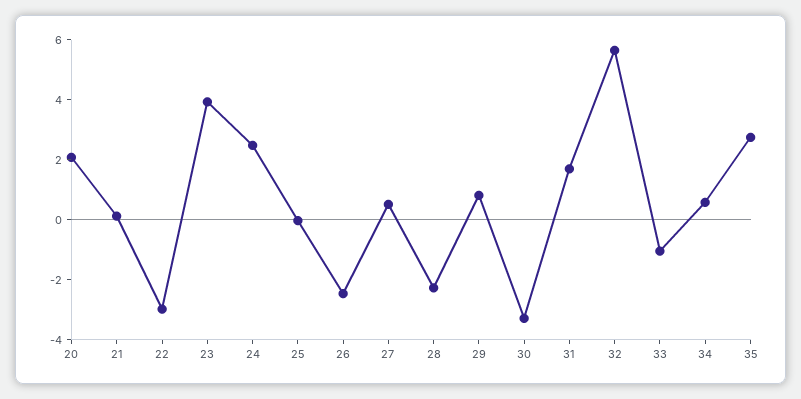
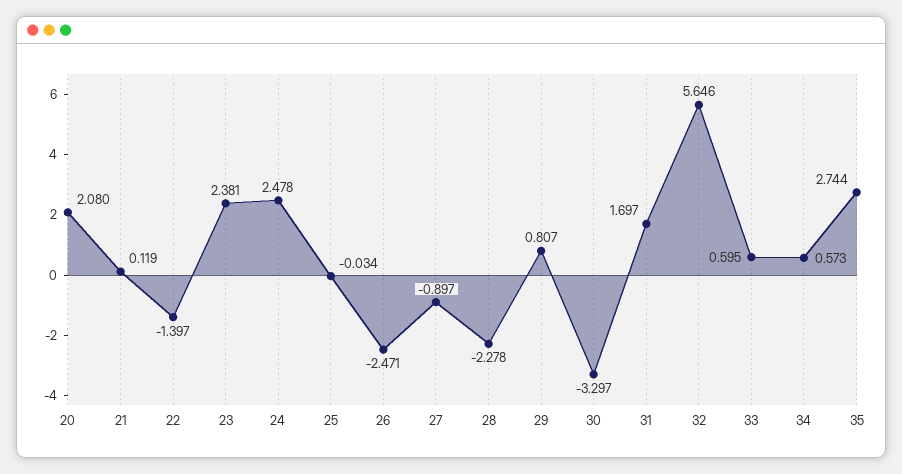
22: -3 -> -1.397
23: 4 -> 2.381
27: 0.5 -> -0.897
33: -1 -> 0.595

